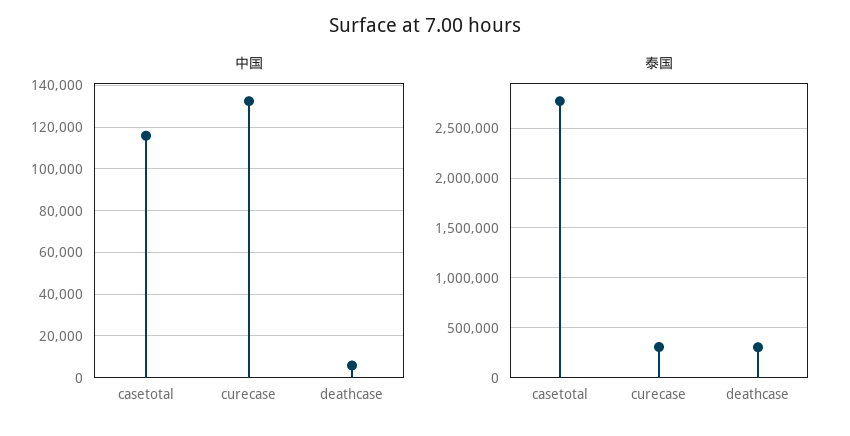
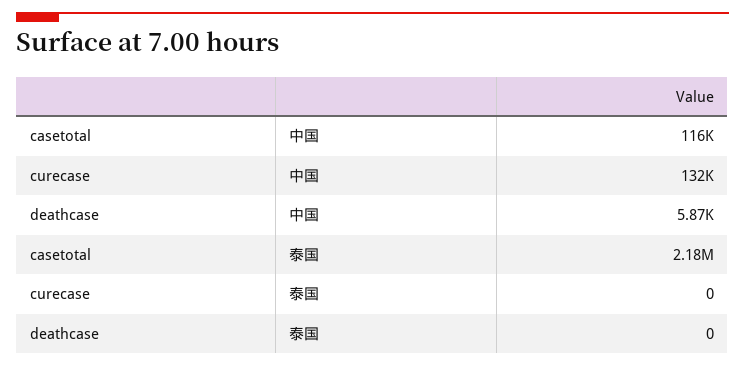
泰国, casetotal: 2800000 -> 2180000
泰国, curecase: 300000 -> 0
泰国, deathcase: 300000 -> 0

